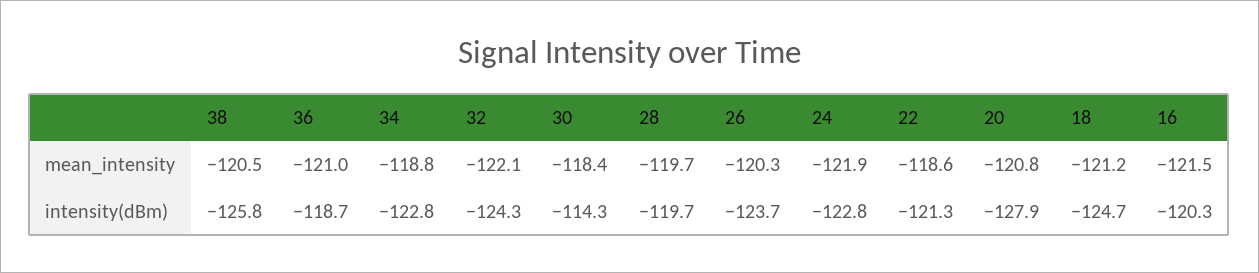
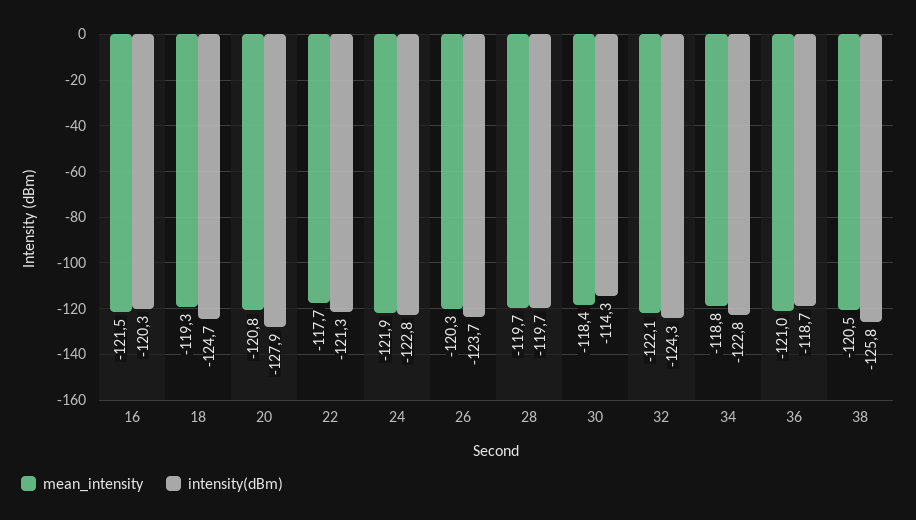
mean_intensity, 22: -118.6 -> -117.7
mean_intensity, 18: -121.2 -> -119.3

